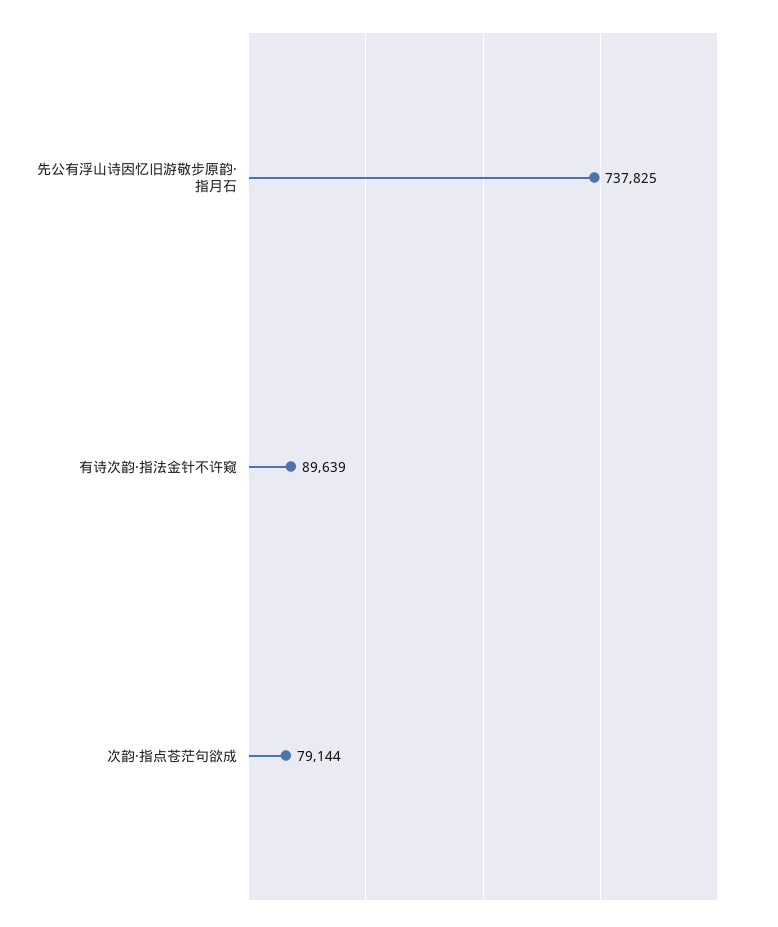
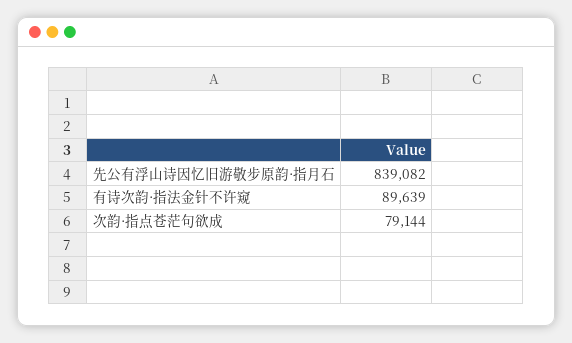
先公有浮山诗因忆旧游敬步原韵·指月石: 737825 -> 839082

